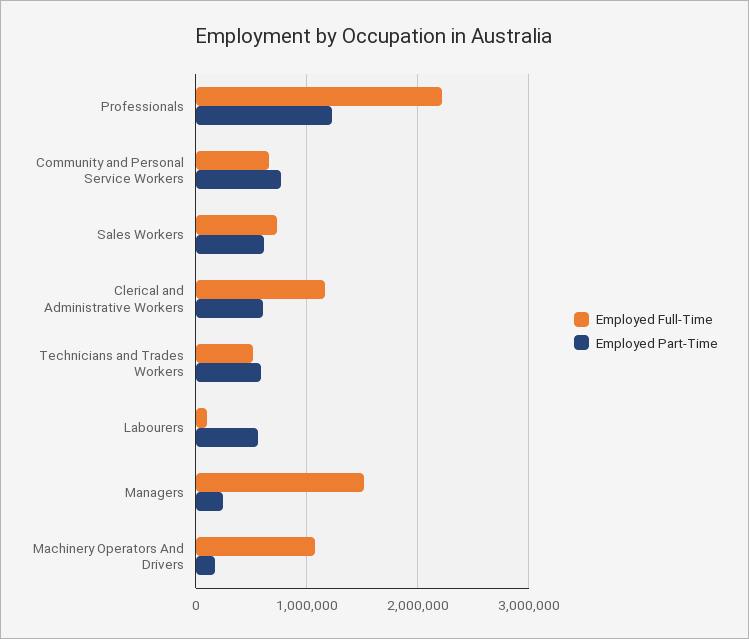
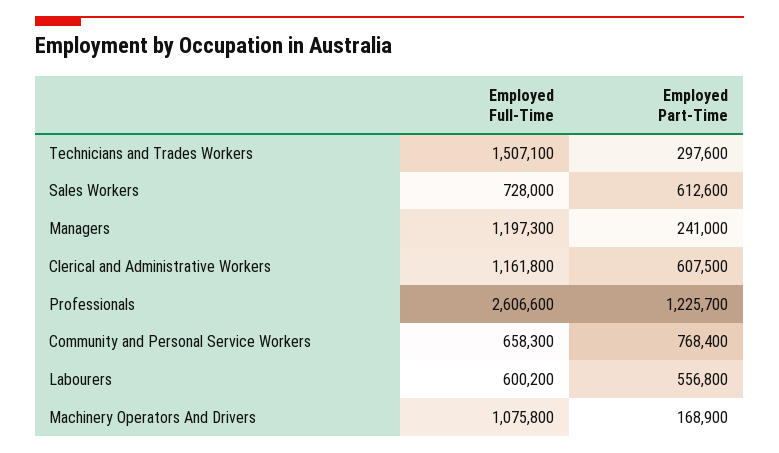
Employed Full-Time, Professionals: 2200000 -> 2606600
Employed Full-Time, Technicians and Trades Workers: 500000 -> 1507100
Employed Part-Time, Technicians and Trades Workers: 600000 -> 297600
Employed Full-Time, Labourers: 100000 -> 600200
Employed Full-Time, Managers: 1500000 -> 1197300

